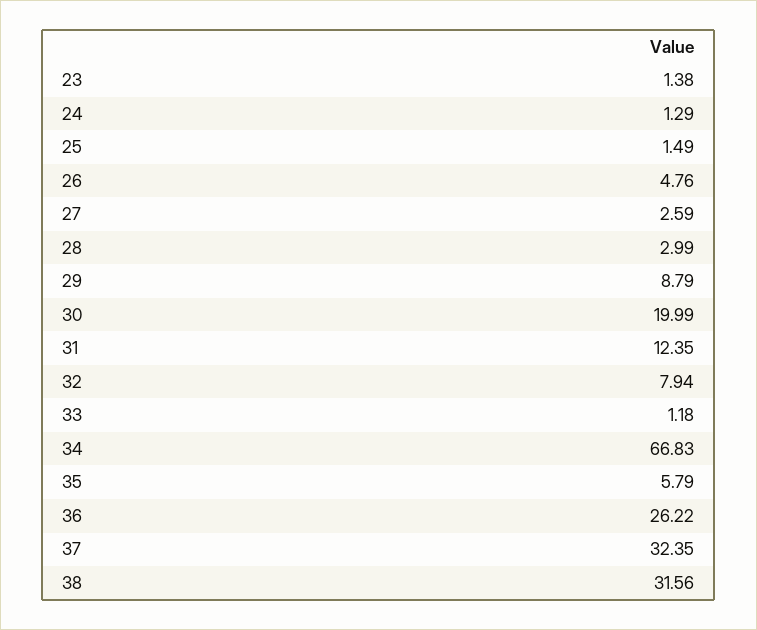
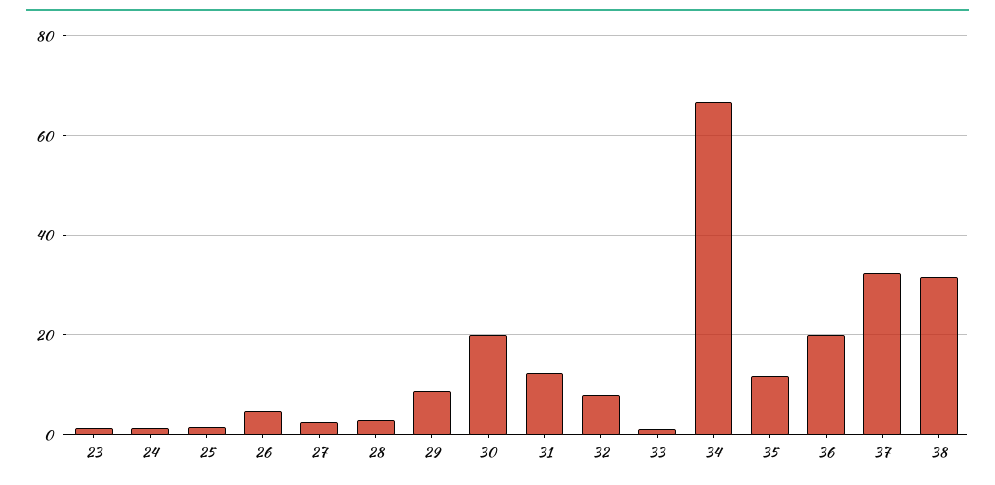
35: 5.79 -> 12
36: 26.22 -> 20

